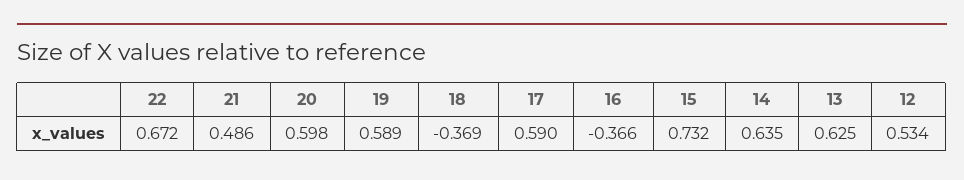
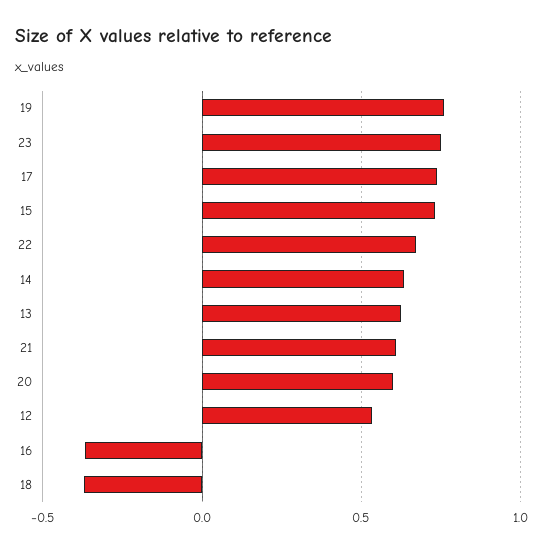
21: 0.486 -> 0.6
19: 0.589 -> 0.75
17: 0.59 -> 0.75
23: none -> 0.75

